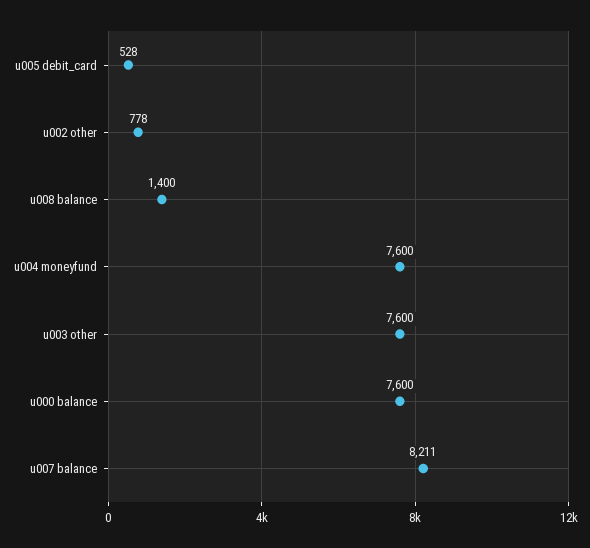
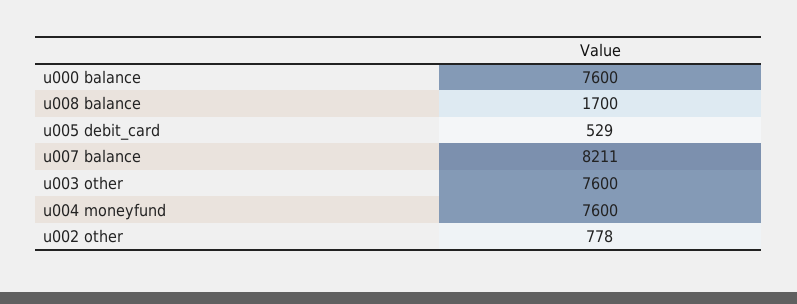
u005 debit_card: 528 -> 529
u008 balance: 1400 -> 1700

